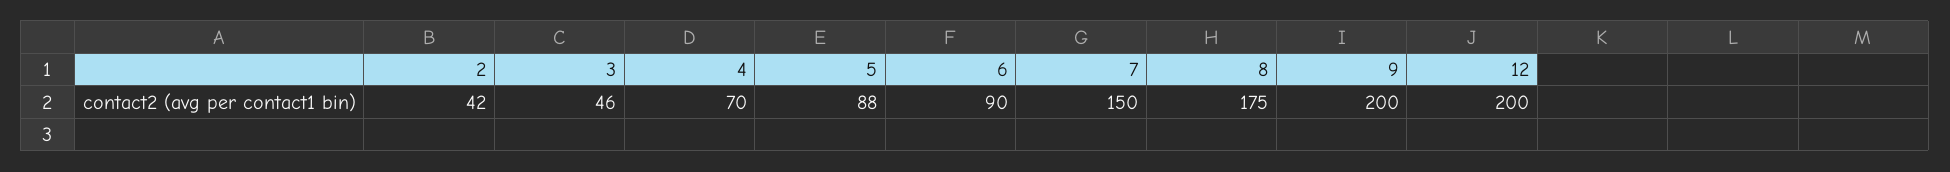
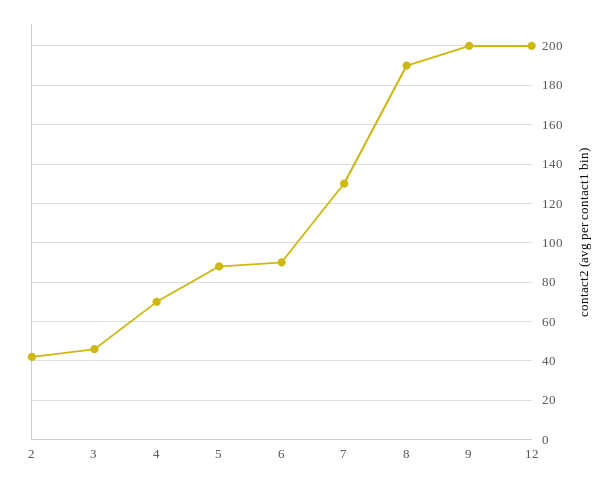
7: 150 -> 130
8: 175 -> 190

